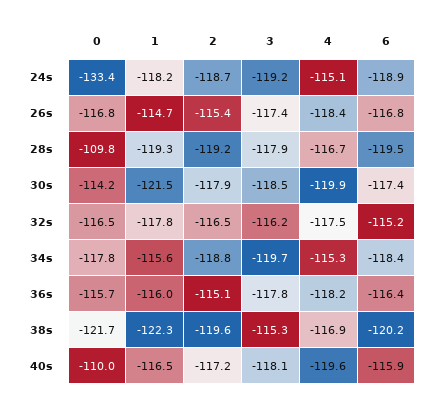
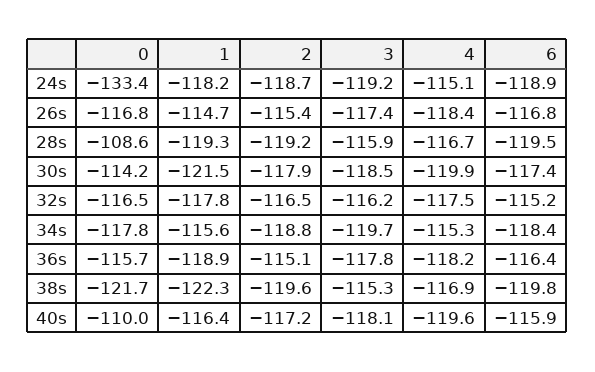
0, 28s: -109.8 -> -108.6
3, 28s: -117.9 -> -115.9
1, 36s: -116 -> -118.9
6, 38s: -120.2 -> -119.8
1, 40s: -116.5 -> -116.4

